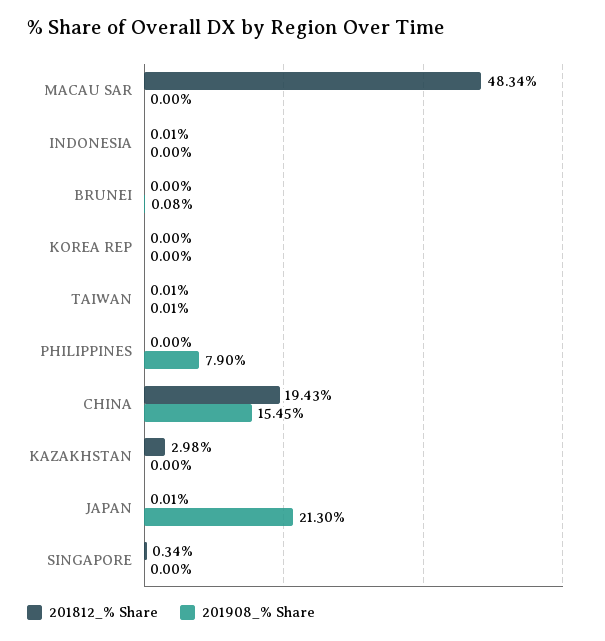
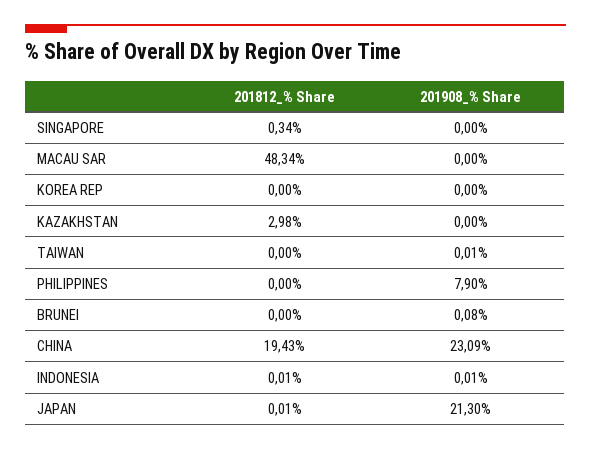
201908_% Share, INDONESIA: 0 -> 0.01
201812_% Share, TAIWAN: 0.01 -> 0
201908_% Share, CHINA: 15.45 -> 23.09

